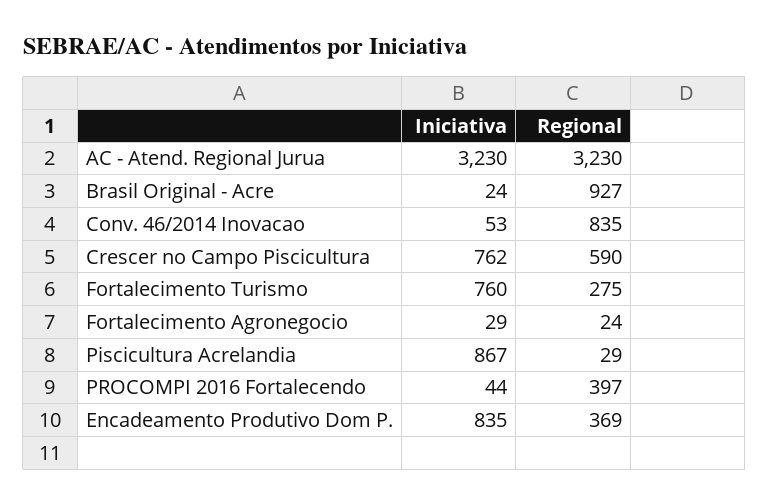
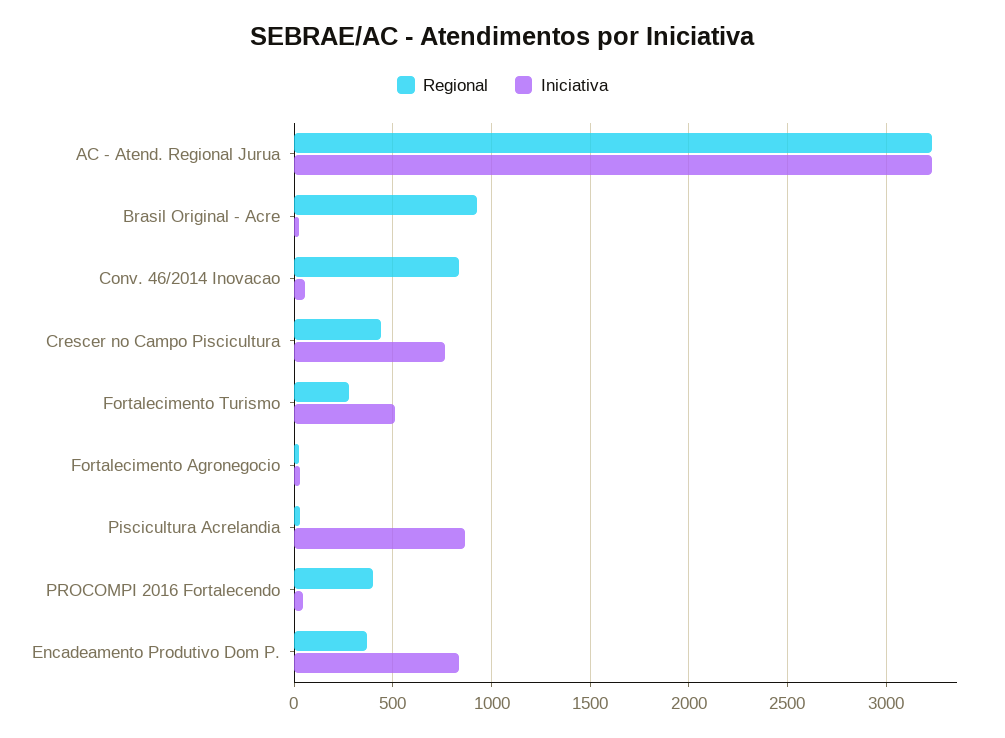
Regional, Crescer no Campo Piscicultura: 590 -> 450
Iniciativa, Fortalecimento Turismo: 760 -> 500

